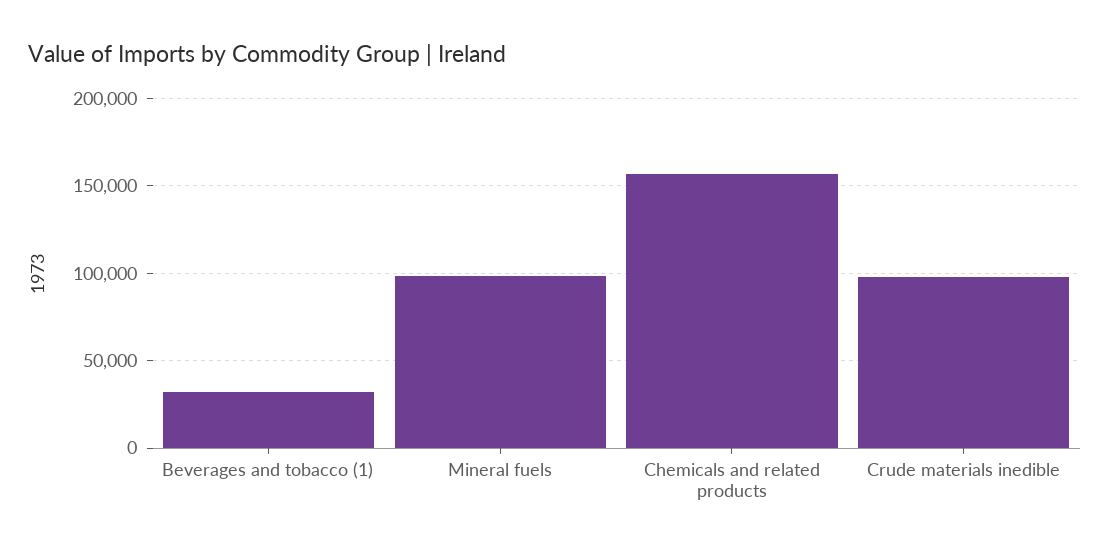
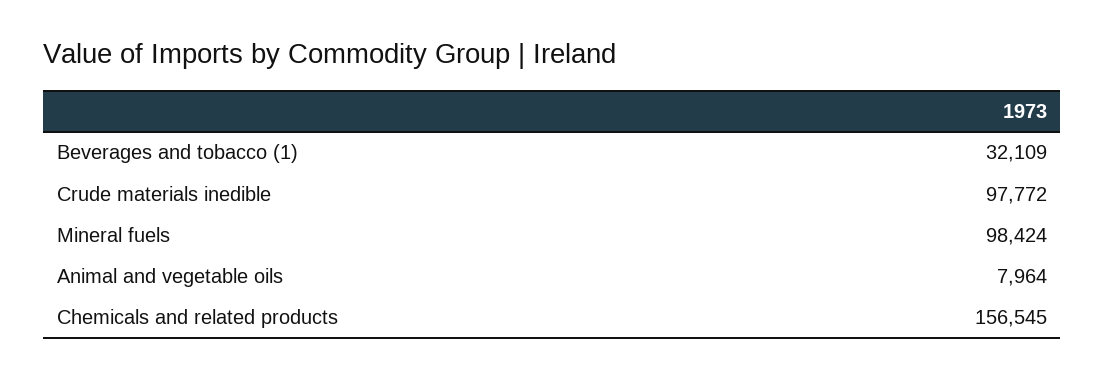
Animal and vegetable oils: none -> 7964

